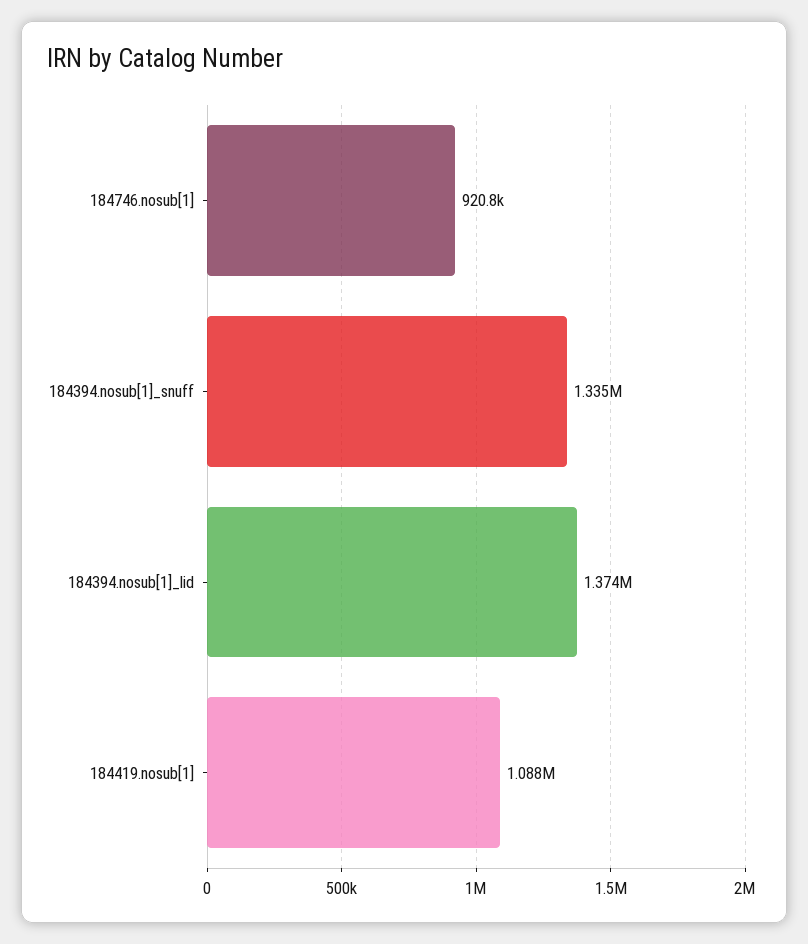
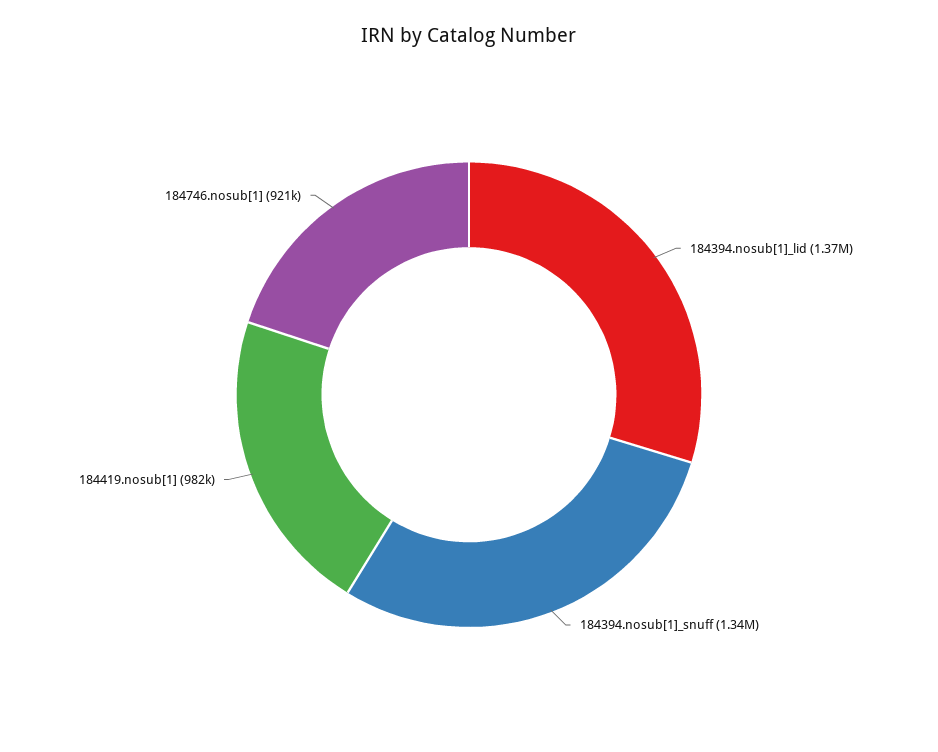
184419.nosub[1]: 1088000 -> 982000

